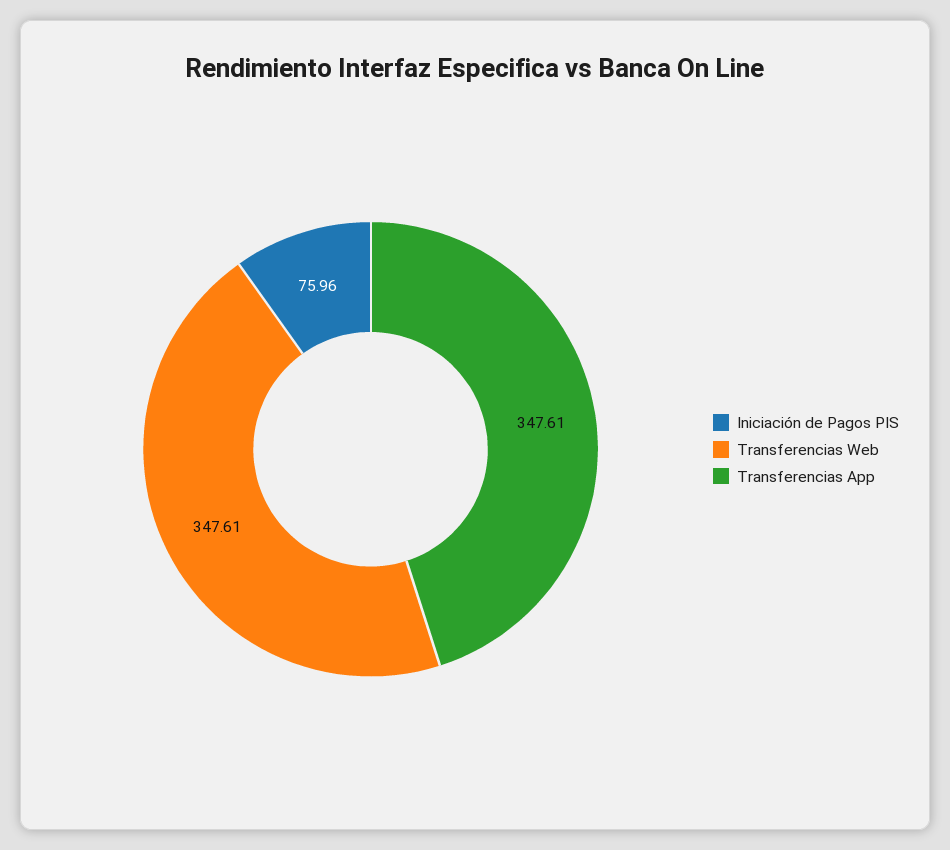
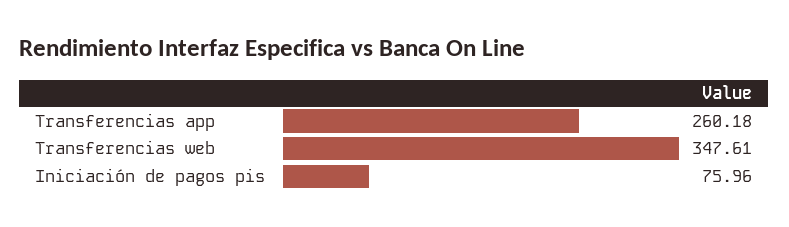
Transferencias App: 347.61 -> 260.18

